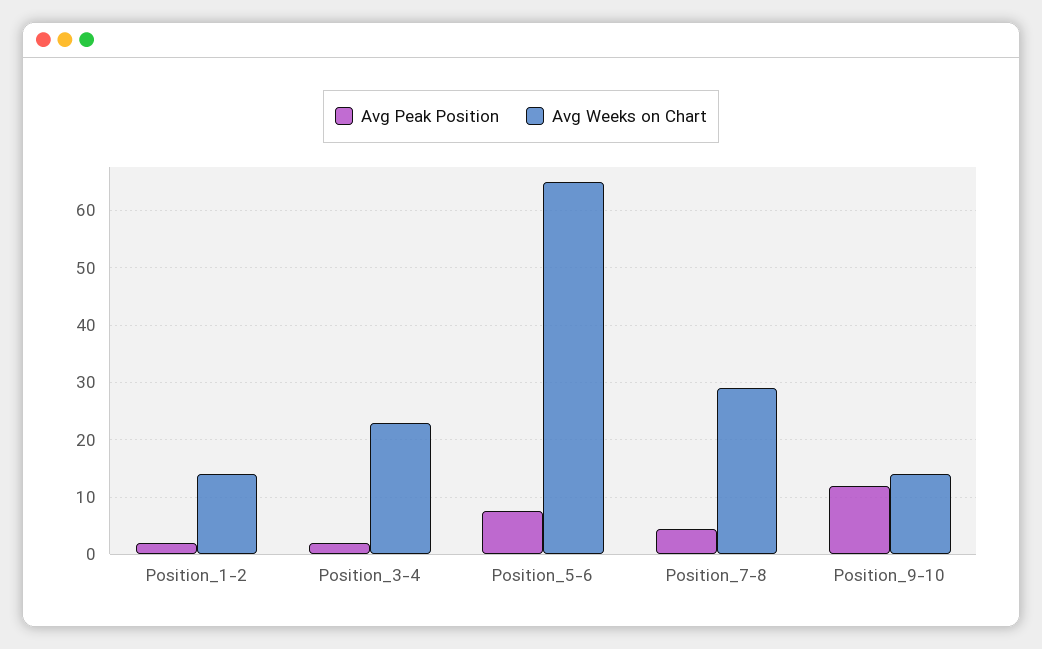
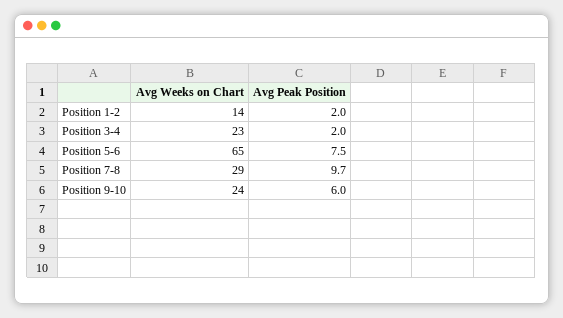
Avg Peak Position, Position_7-8: 4 -> 9.7
Avg Peak Position, Position_9-10: 12 -> 6
Avg Weeks on Chart, Position_9-10: 14 -> 24

